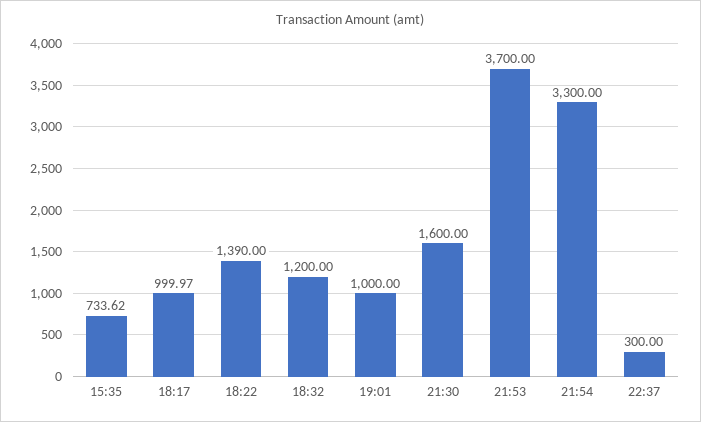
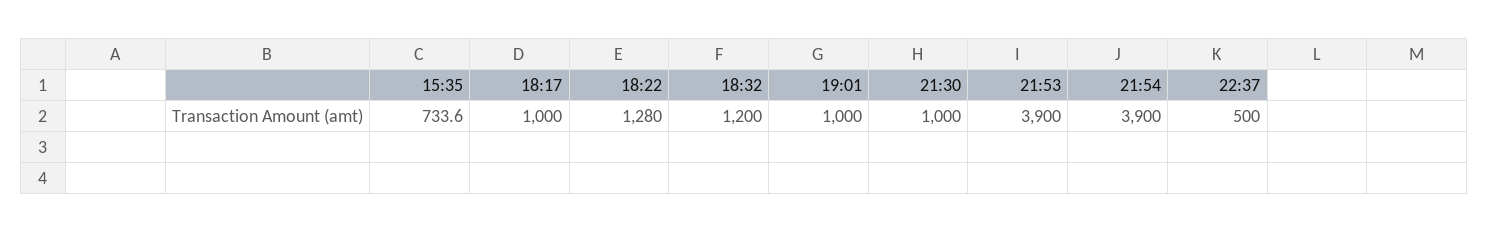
18:22: 1390 -> 1280
21:30: 1600 -> 1000
21:53: 3700 -> 3900
21:54: 3300 -> 3900
22:37: 300 -> 500

